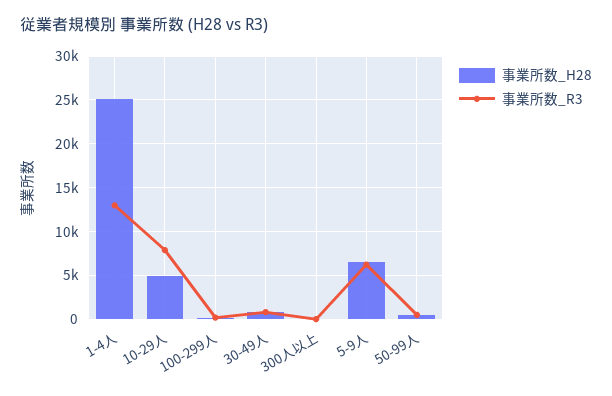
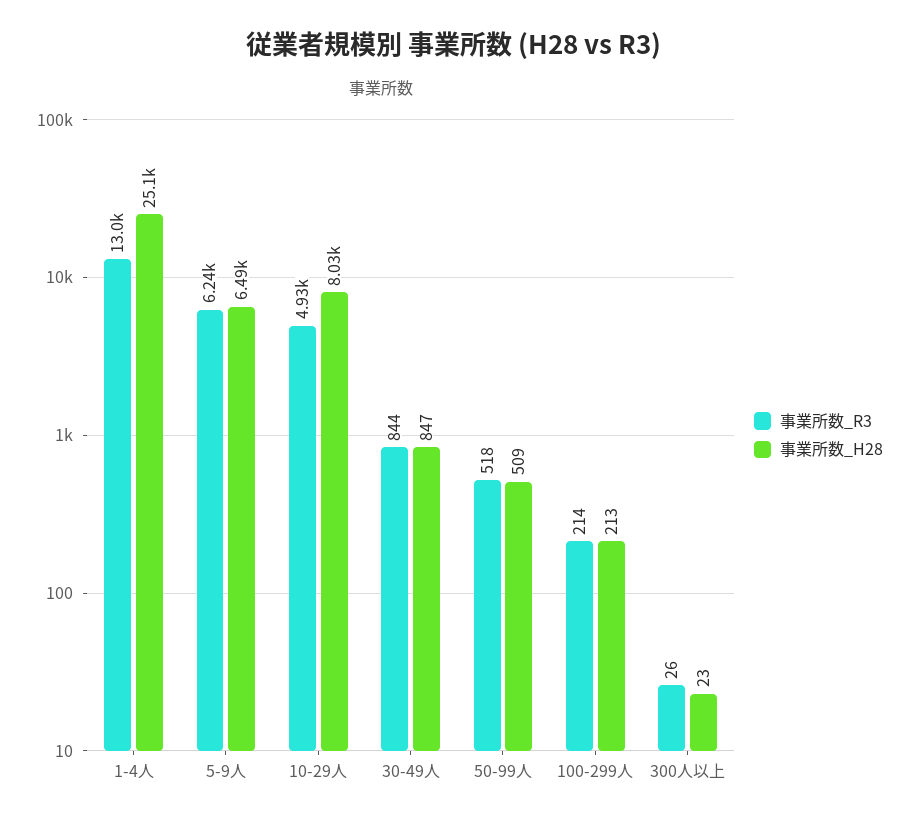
事業所数_H28, 10-29人: 5000 -> 8030
事業所数_R3, 10-29人: 8000 -> 4930

